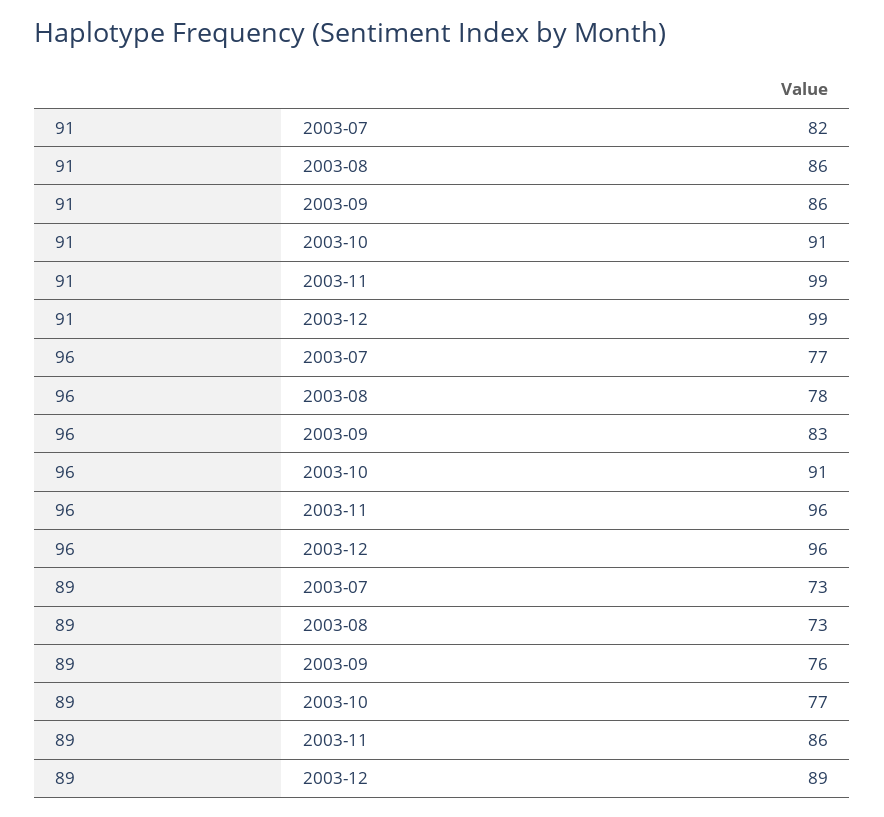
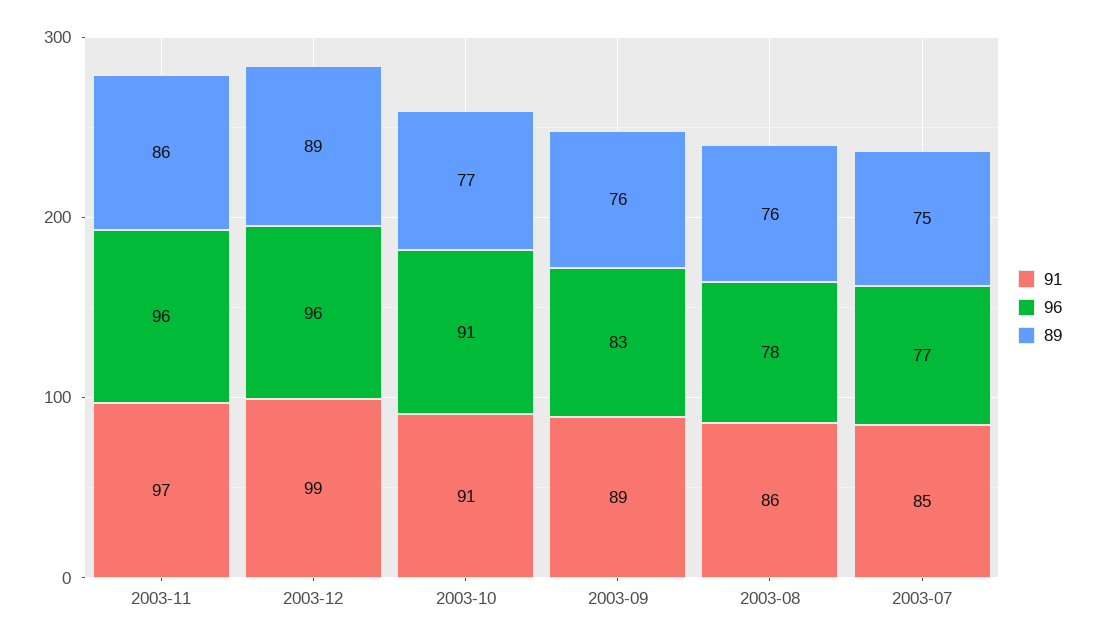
91, 2003-07: 82 -> 85
91, 2003-09: 86 -> 89
91, 2003-11: 99 -> 97
89, 2003-07: 73 -> 75
89, 2003-08: 73 -> 76

